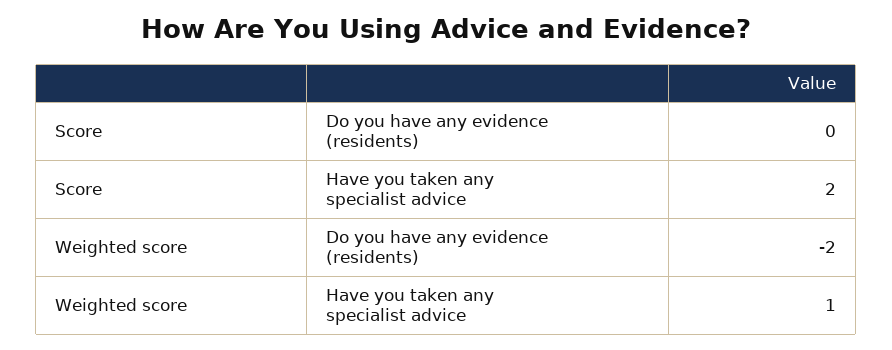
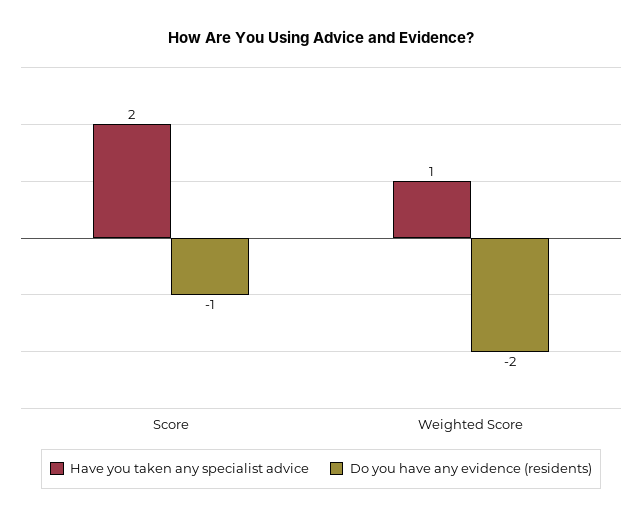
Do you have any evidence (residents), Score: 0 -> -1

